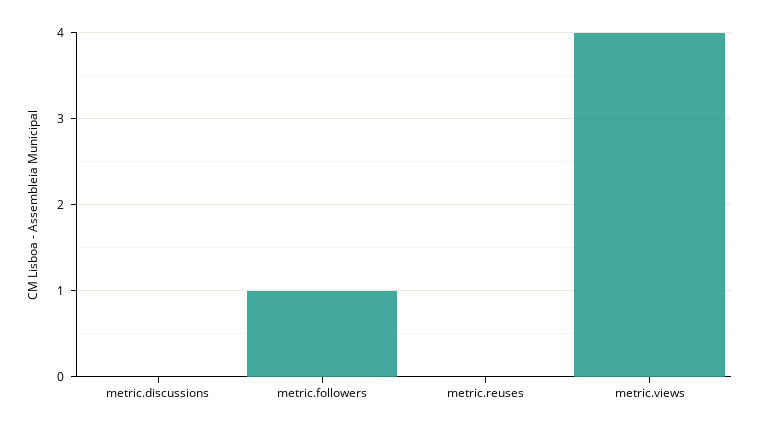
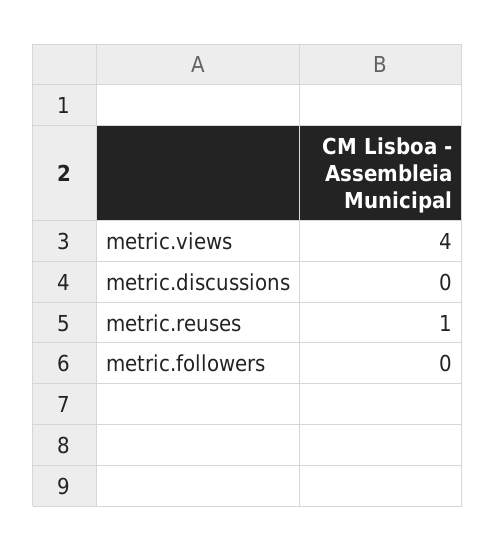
metric.followers: 1 -> 0
metric.reuses: 0 -> 1

